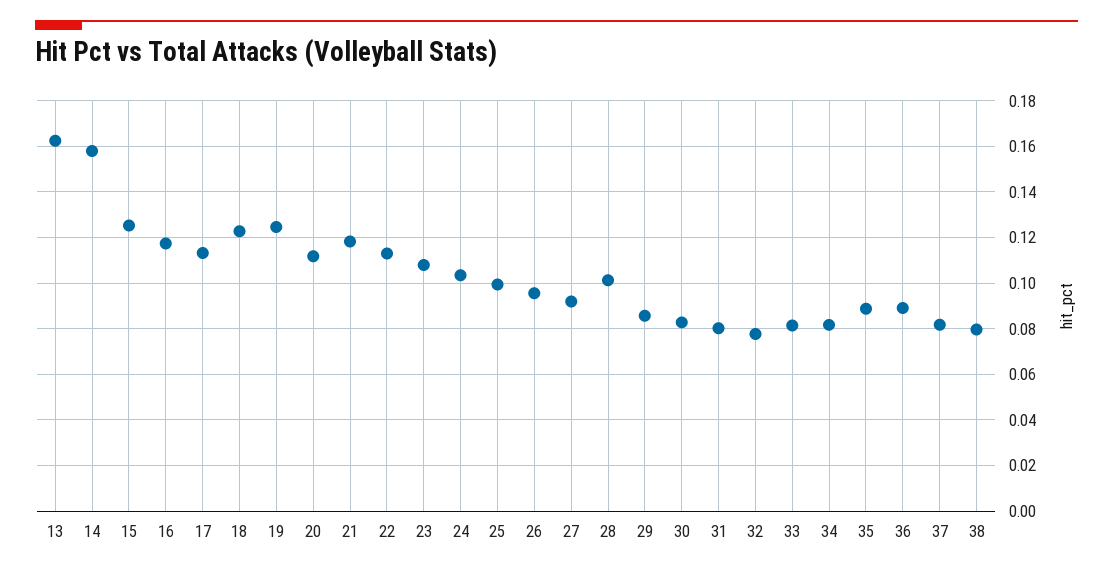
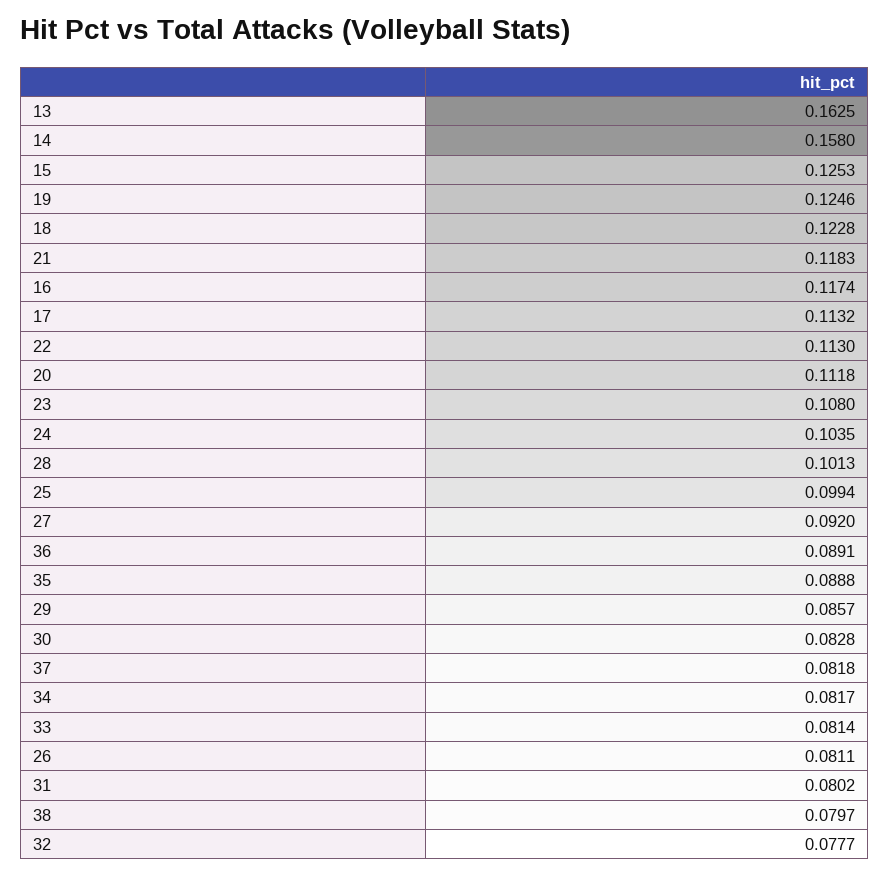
26: 0.095 -> 0.0811

